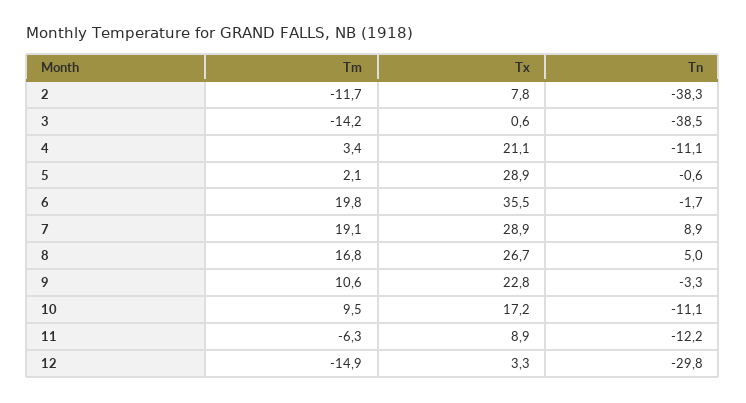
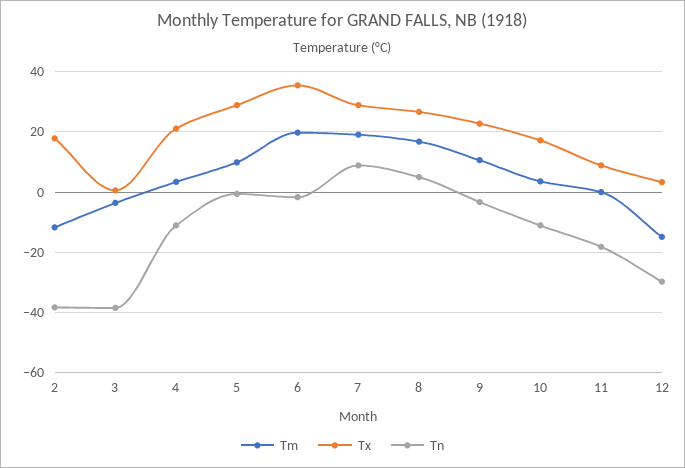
Tx, 2: 7.8 -> 18
Tm, 3: -14.2 -> -4
Tm, 5: 2.1 -> 10
Tm, 10: 9.5 -> 4
Tm, 11: -6.3 -> 0
Tn, 11: -12.2 -> -18

